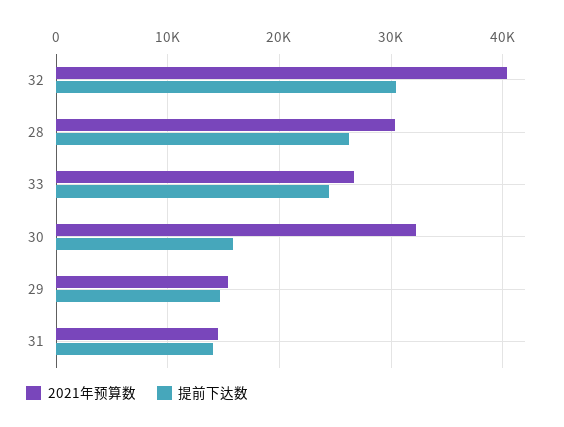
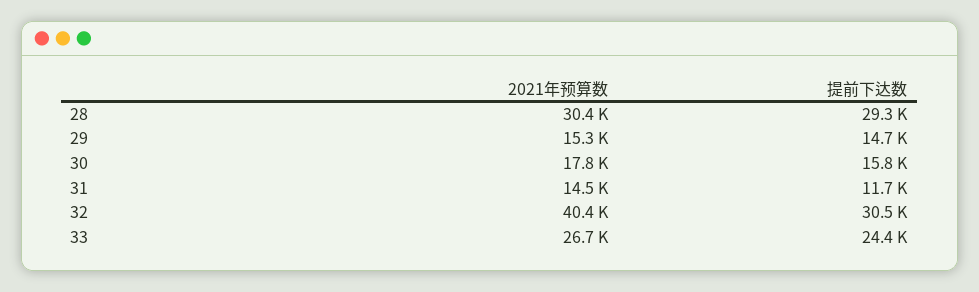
提前下达数, 28: 26000 -> 29300
2021年预算数, 30: 32000 -> 17800
提前下达数, 31: 14000 -> 11700

